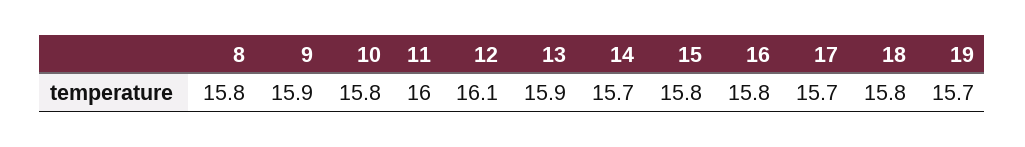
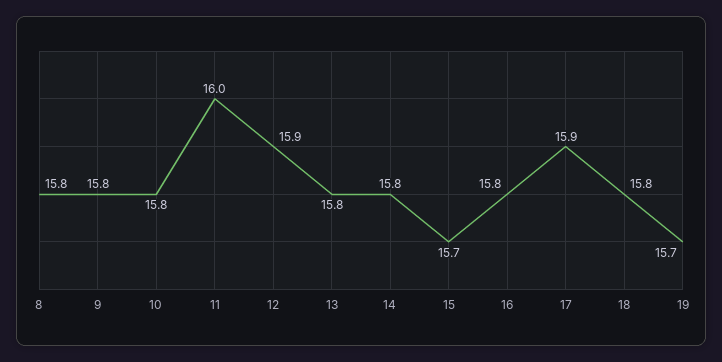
9: 15.9 -> 15.8
12: 16.1 -> 15.9
13: 15.9 -> 15.8
14: 15.7 -> 15.8
15: 15.8 -> 15.7
17: 15.7 -> 15.9

